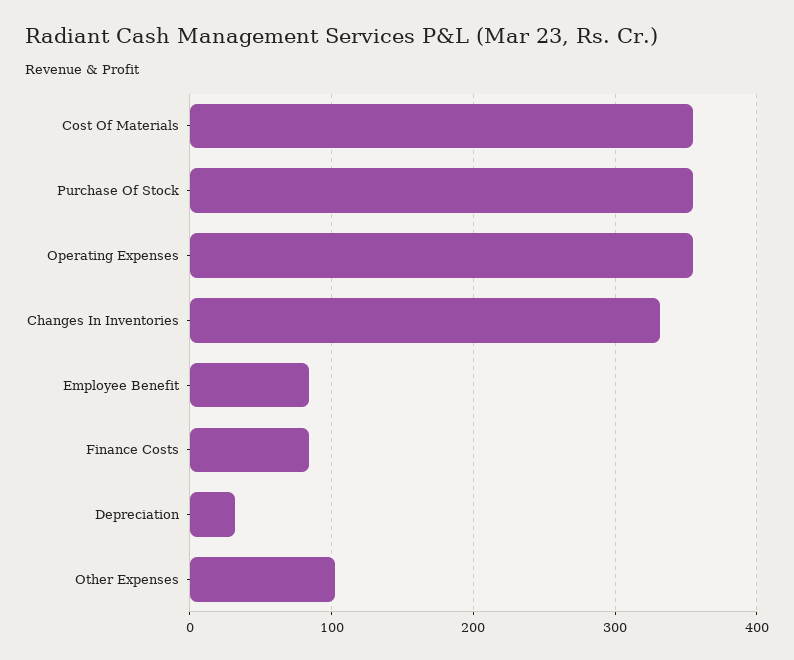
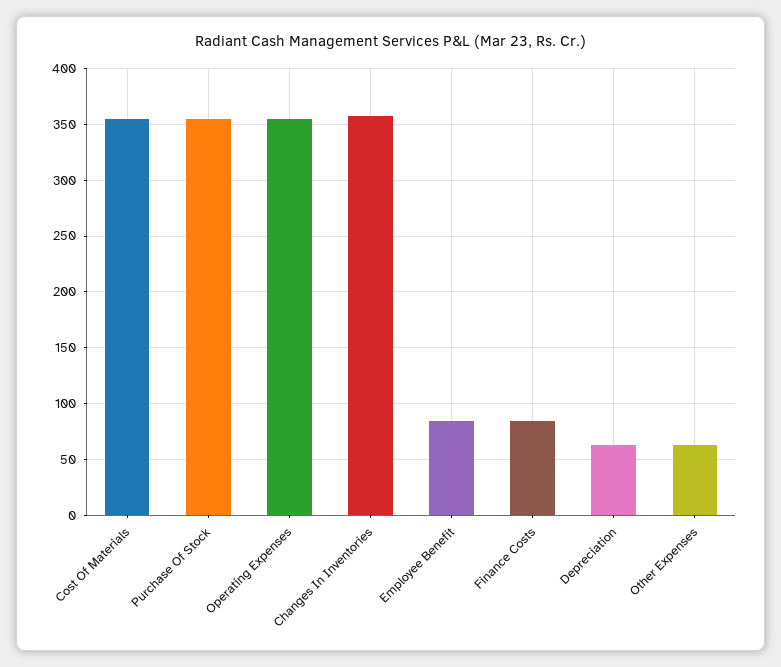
Changes In Inventories: 330 -> 360
Depreciation: 30 -> 60
Other Expenses: 100 -> 60

